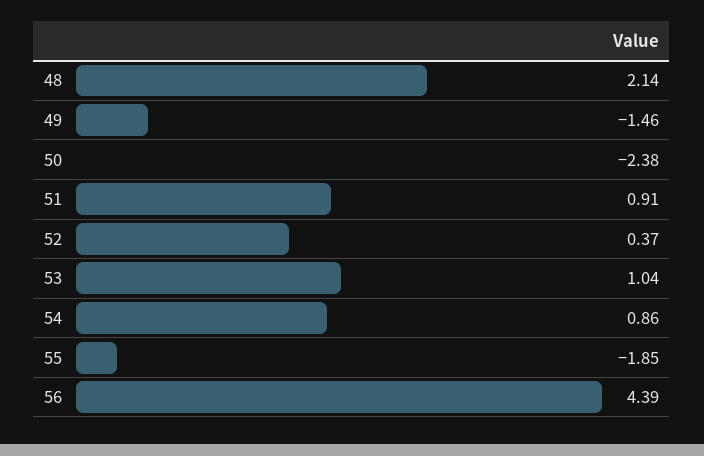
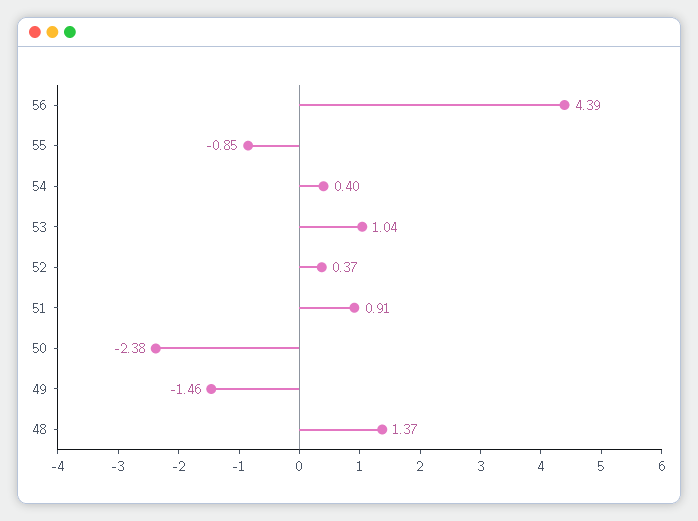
48: 2.14 -> 1.37
54: 0.86 -> 0.4
55: -1.85 -> -0.85

